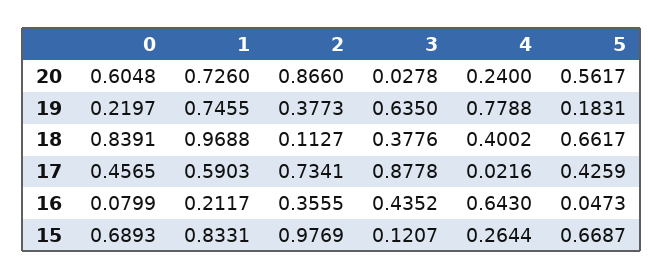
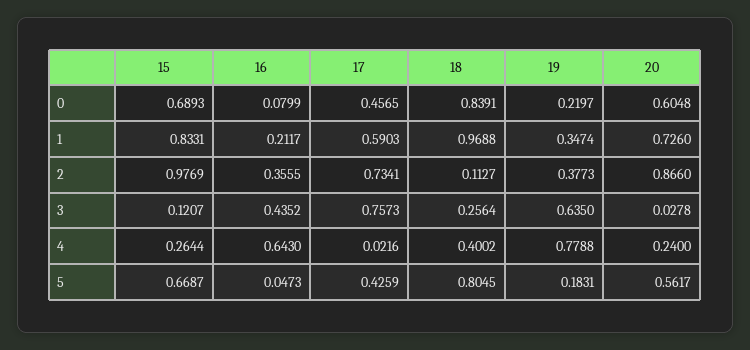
1, 19: 0.7455 -> 0.3474
3, 18: 0.3776 -> 0.2564
5, 18: 0.6617 -> 0.8045
3, 17: 0.8778 -> 0.7573

